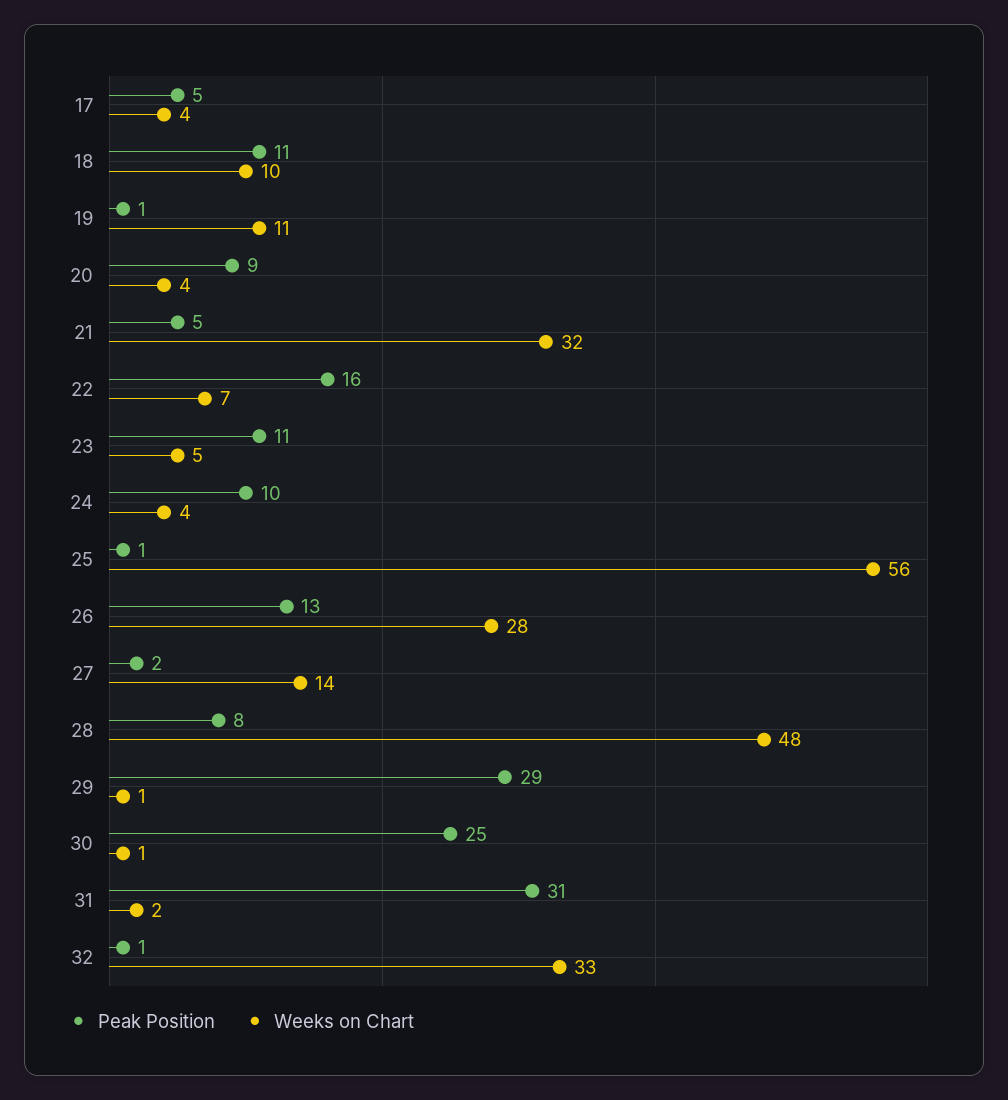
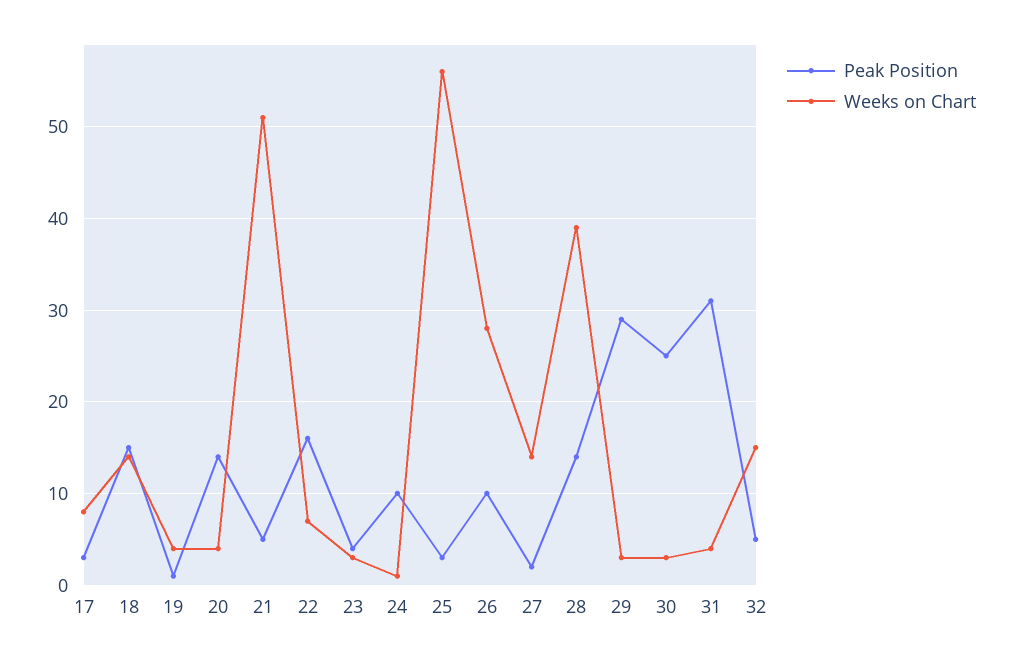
Peak Position, 17: 5 -> 3
Weeks on Chart, 17: 4 -> 8
Peak Position, 18: 11 -> 15
Weeks on Chart, 18: 10 -> 14
Weeks on Chart, 19: 11 -> 4
Peak Position, 20: 9 -> 14
Weeks on Chart, 21: 32 -> 51
Peak Position, 23: 11 -> 4
Weeks on Chart, 23: 5 -> 3
Weeks on Chart, 24: 4 -> 1
Peak Position, 25: 1 -> 3
Peak Position, 26: 13 -> 10
Peak Position, 28: 8 -> 14
Weeks on Chart, 28: 48 -> 39
Weeks on Chart, 29: 1 -> 3
Weeks on Chart, 30: 1 -> 3
Weeks on Chart, 31: 2 -> 4
Peak Position, 32: 1 -> 5
Weeks on Chart, 32: 33 -> 15

